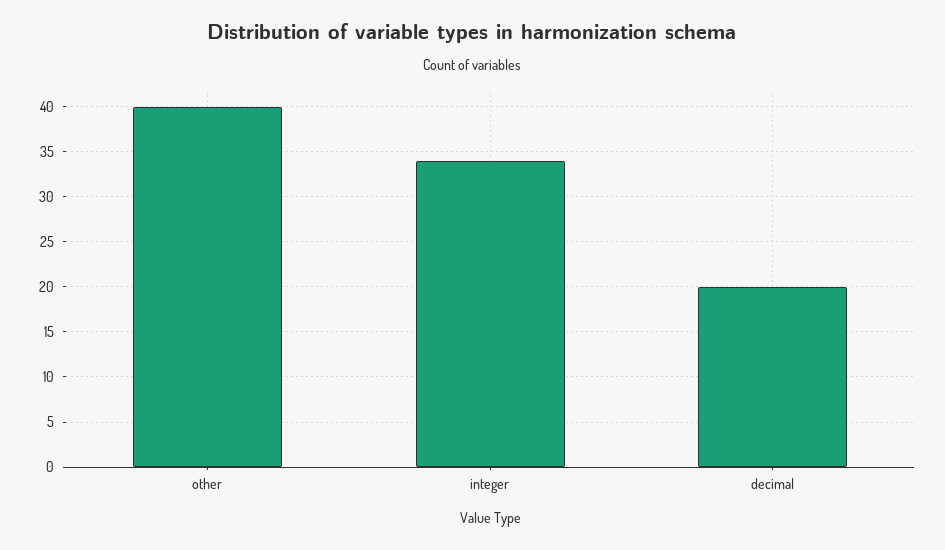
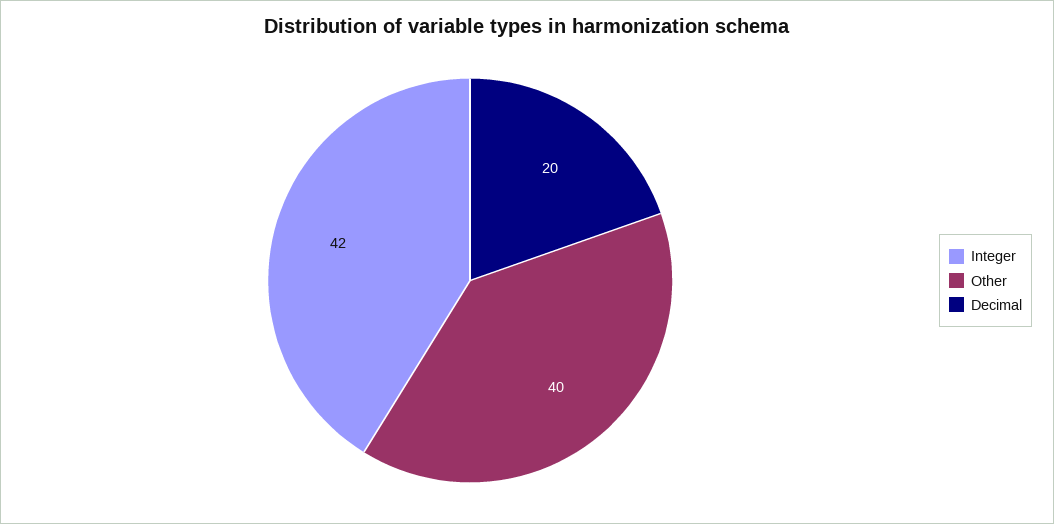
integer: 34 -> 42

